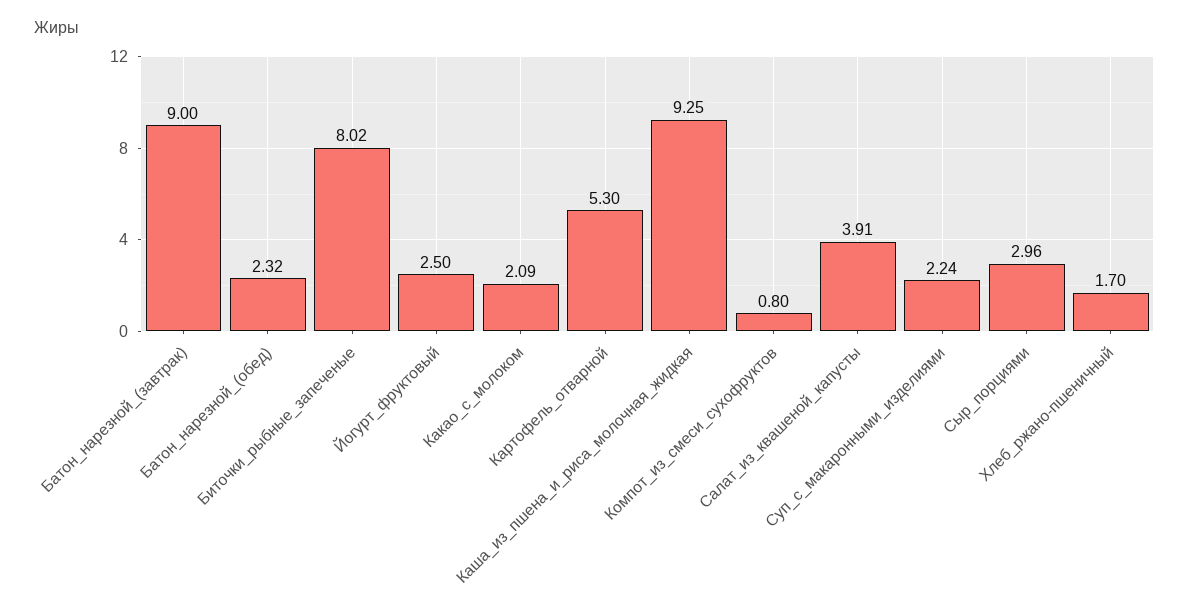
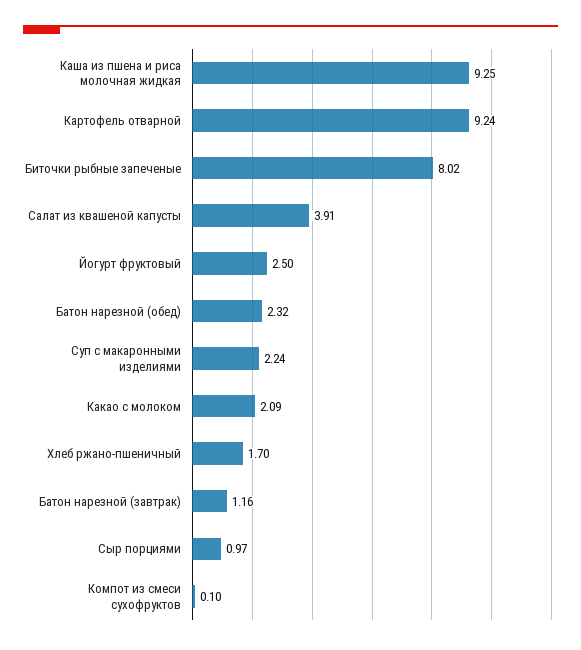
Батон_нарезной_(завтрак): 9 -> 1.16
Картофель_отварной: 5.3 -> 9.24
Компот_из_смеси_сухофруктов: 0.8 -> 0.1
Сыр_порциями: 2.96 -> 0.97

